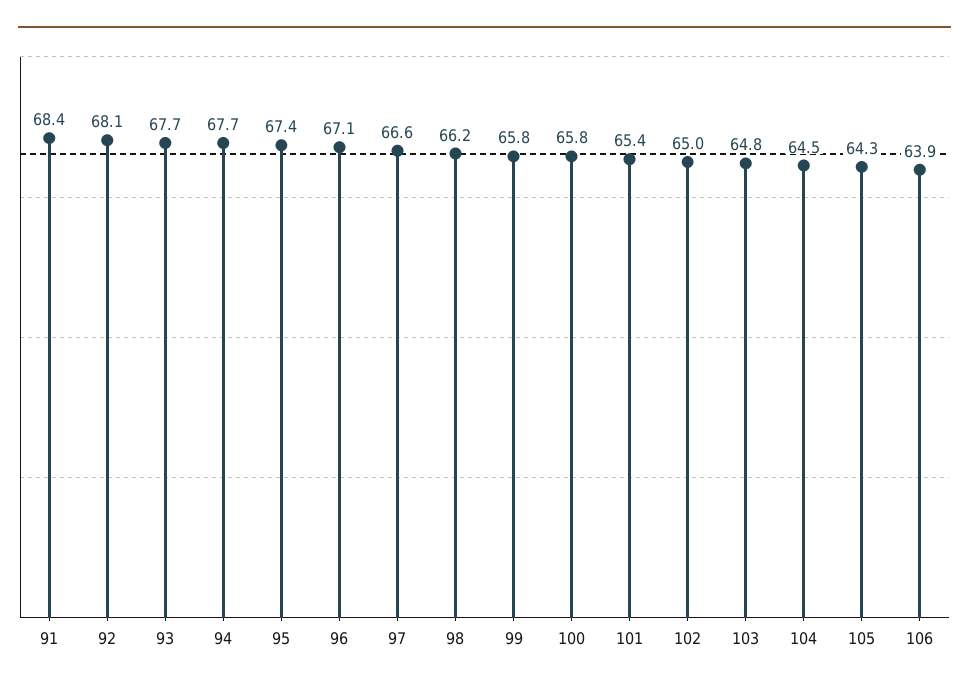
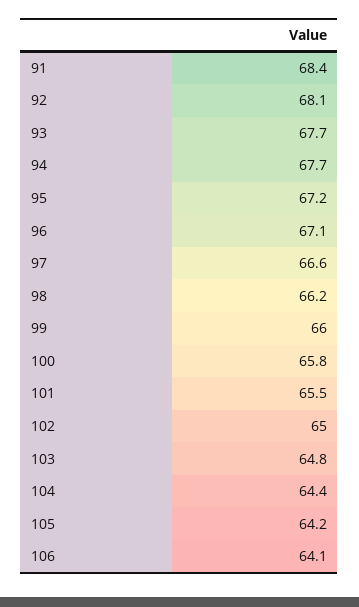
95: 67.4 -> 67.2
99: 65.8 -> 66
101: 65.4 -> 65.5
104: 64.5 -> 64.4
105: 64.3 -> 64.2
106: 63.9 -> 64.1

